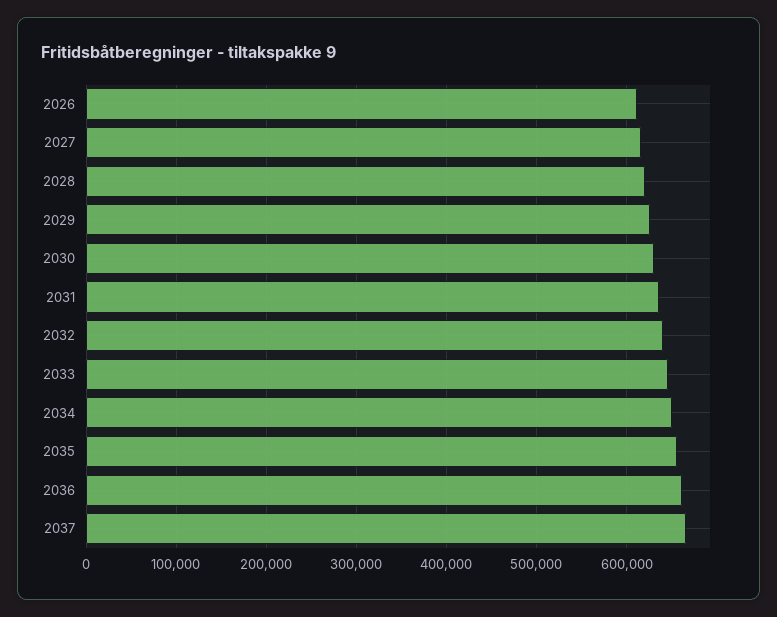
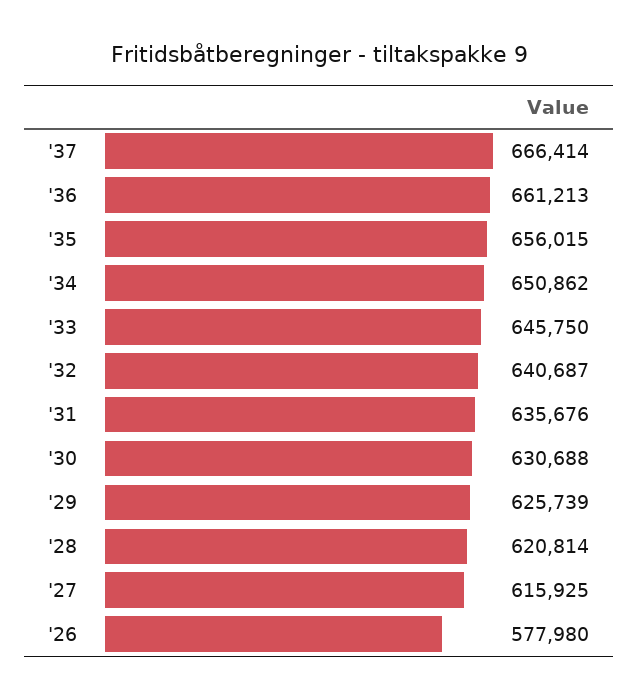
2026: 610000 -> 577980

